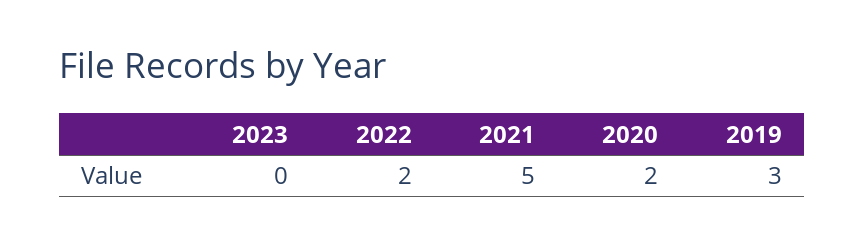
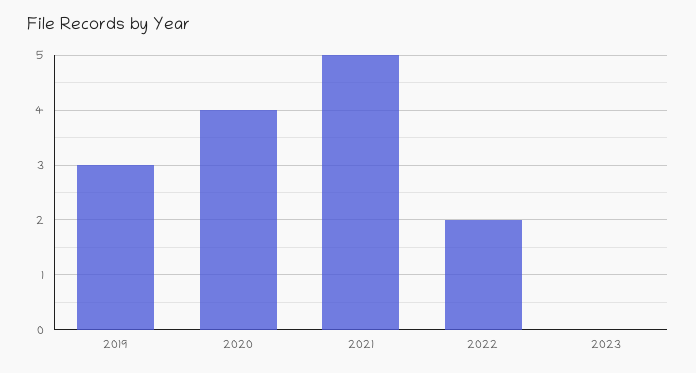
2020: 2 -> 4

